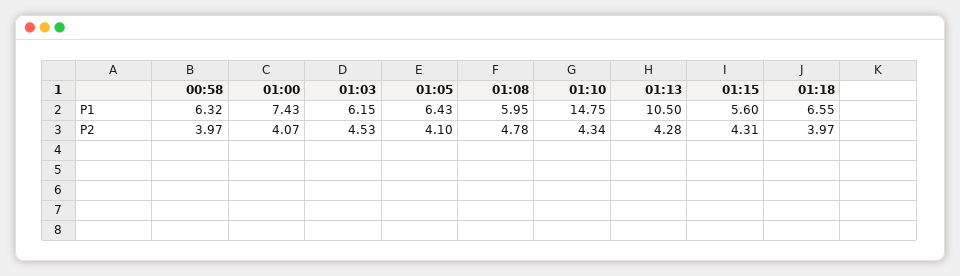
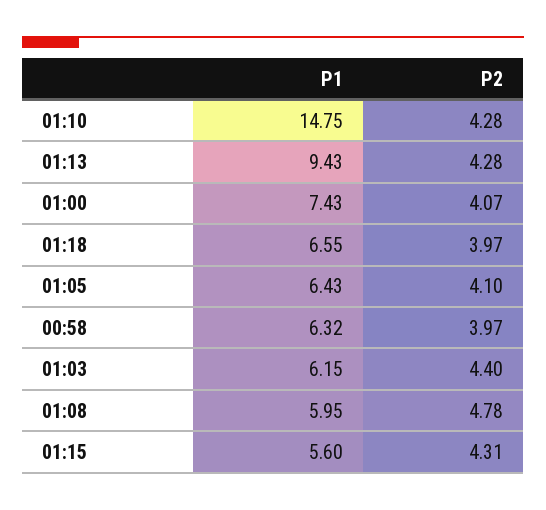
01:13, P1: 10.5 -> 9.43
01:03, P2: 4.53 -> 4.4
01:10, P2: 4.34 -> 4.28

